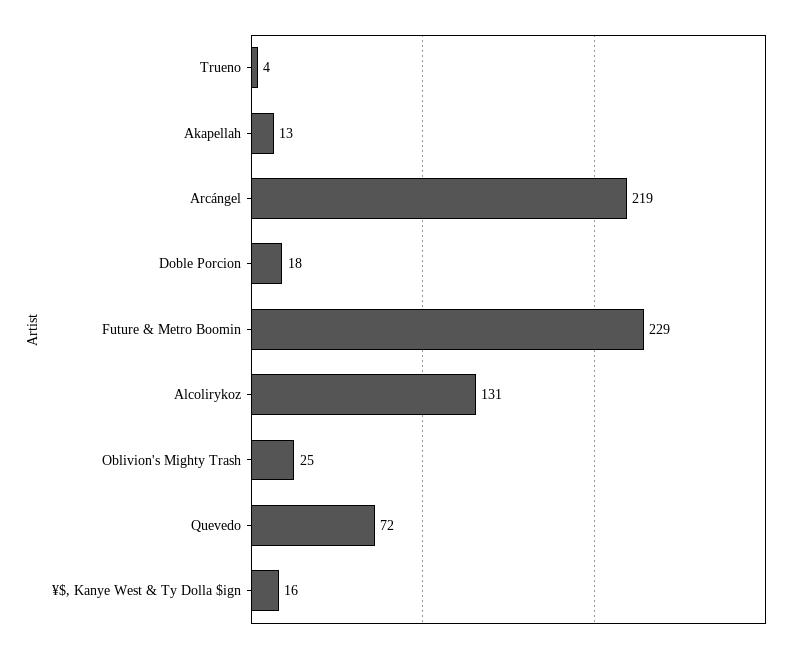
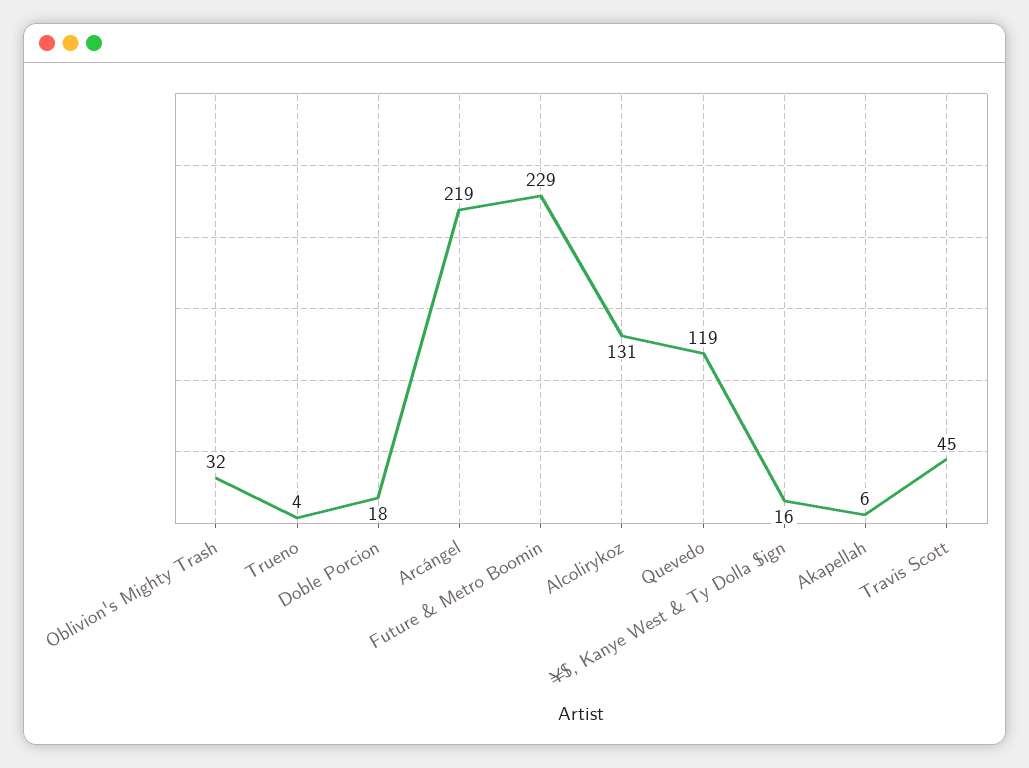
Akapellah: 13 -> 6
Oblivion's Mighty Trash: 25 -> 32
Quevedo: 72 -> 119
Travis Scott: none -> 45

